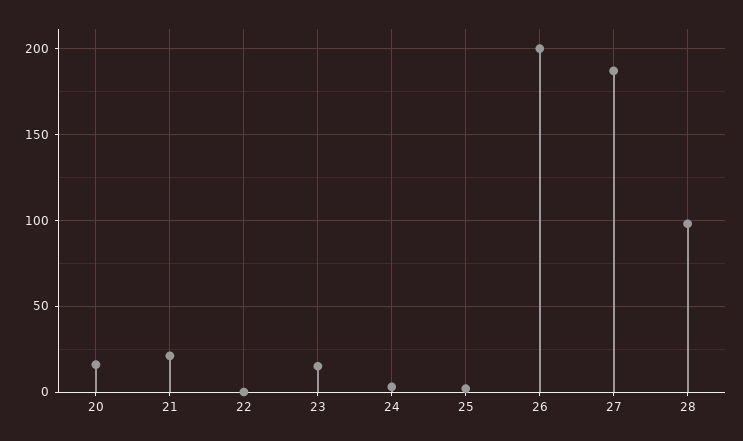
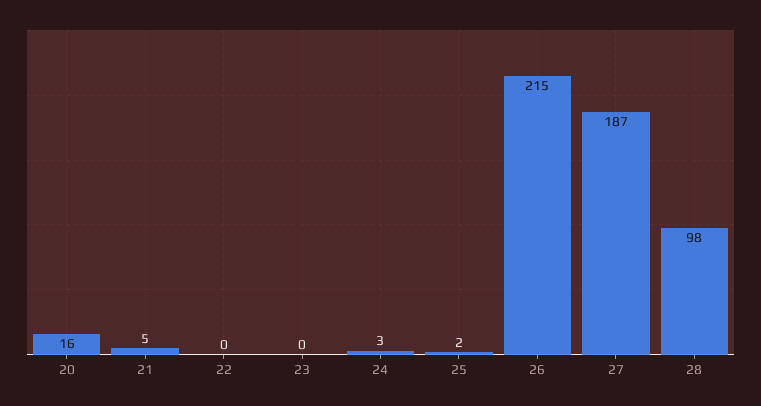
21: 20 -> 5
23: 15 -> 0
26: 200 -> 215

